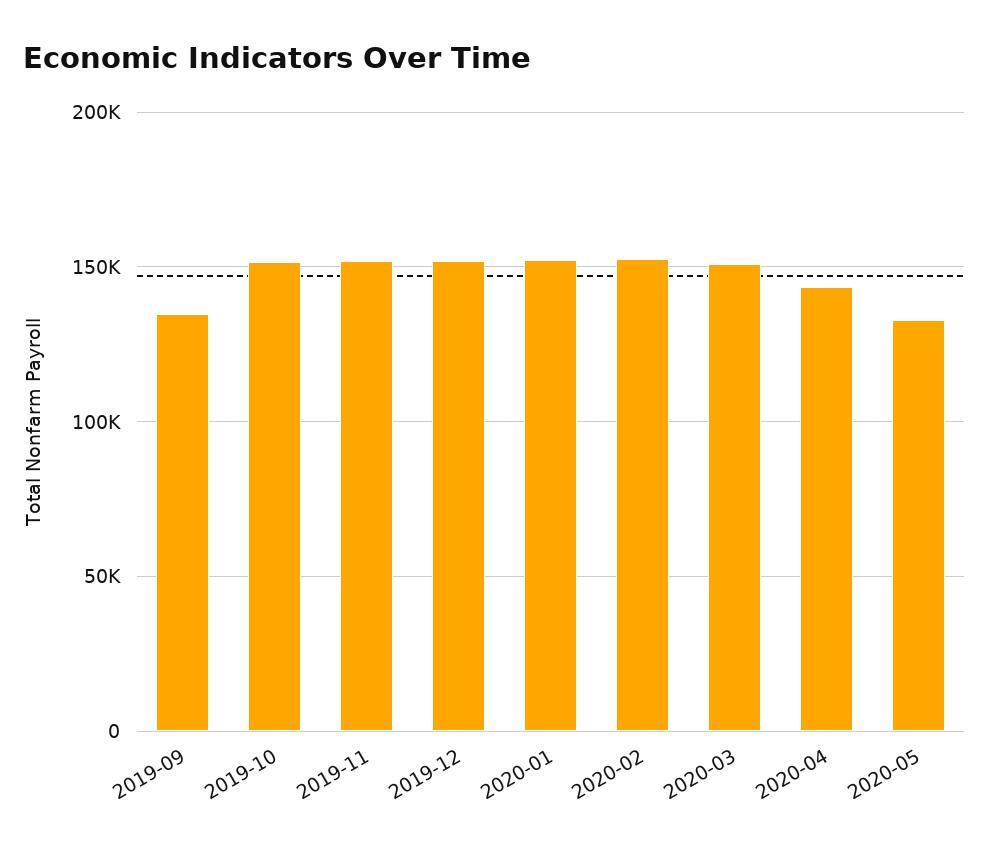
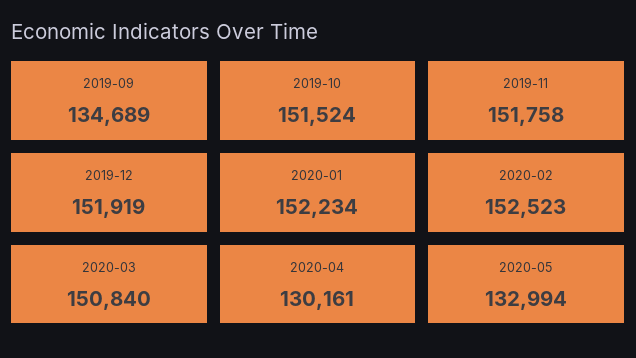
2020-04: 145000 -> 130161

